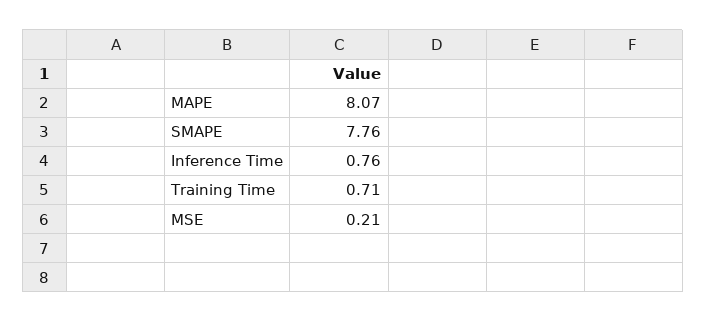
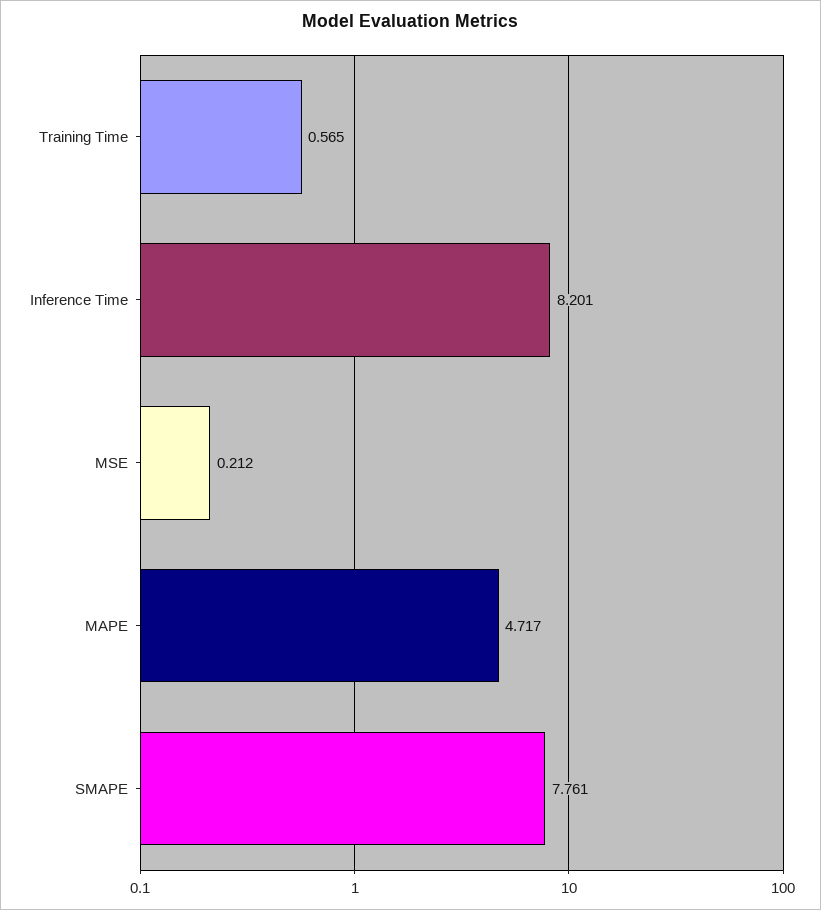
MAPE: 8.07 -> 4.717
Inference Time: 0.76 -> 8.201
Training Time: 0.71 -> 0.565

